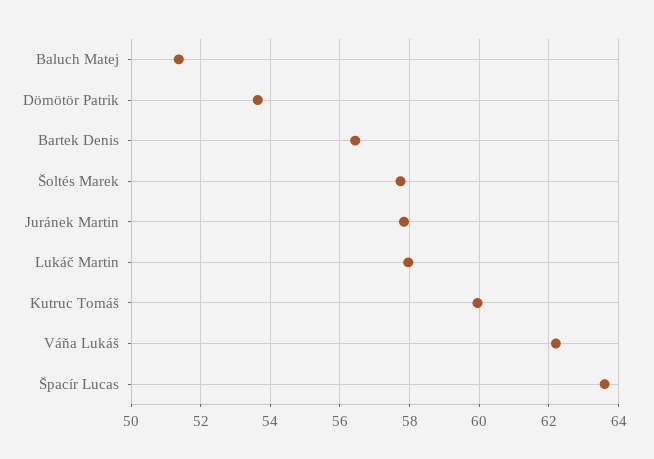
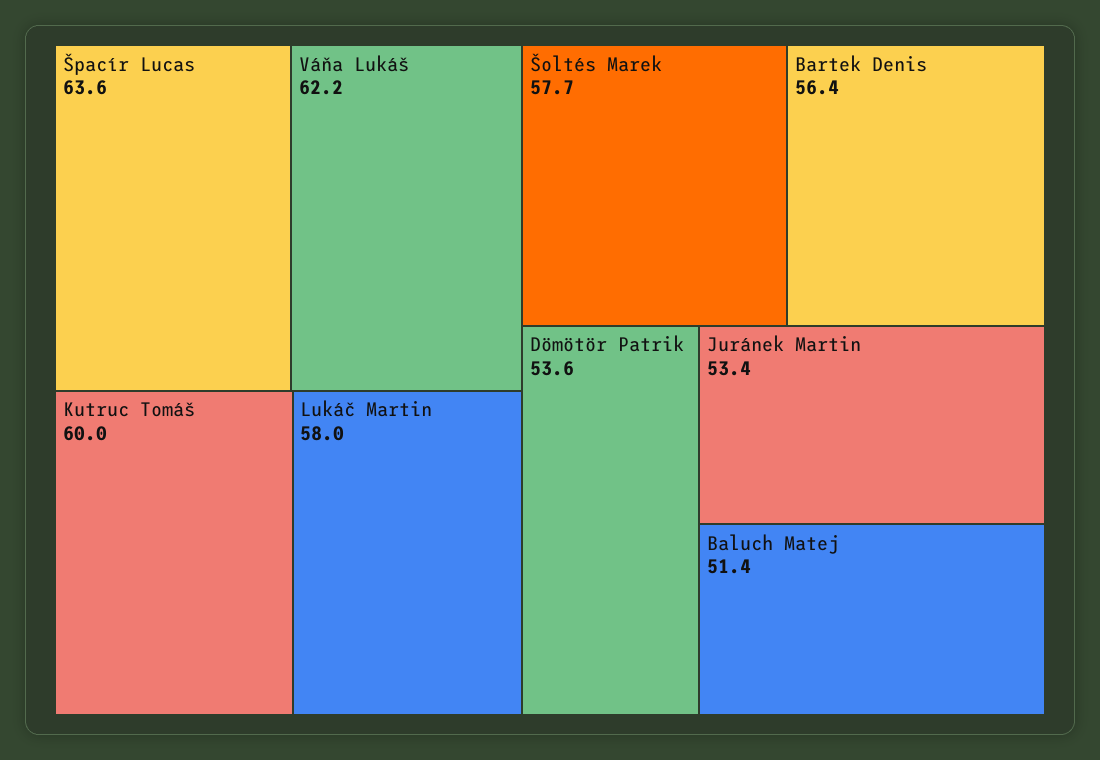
Juránek Martin: 57.8 -> 53.4

